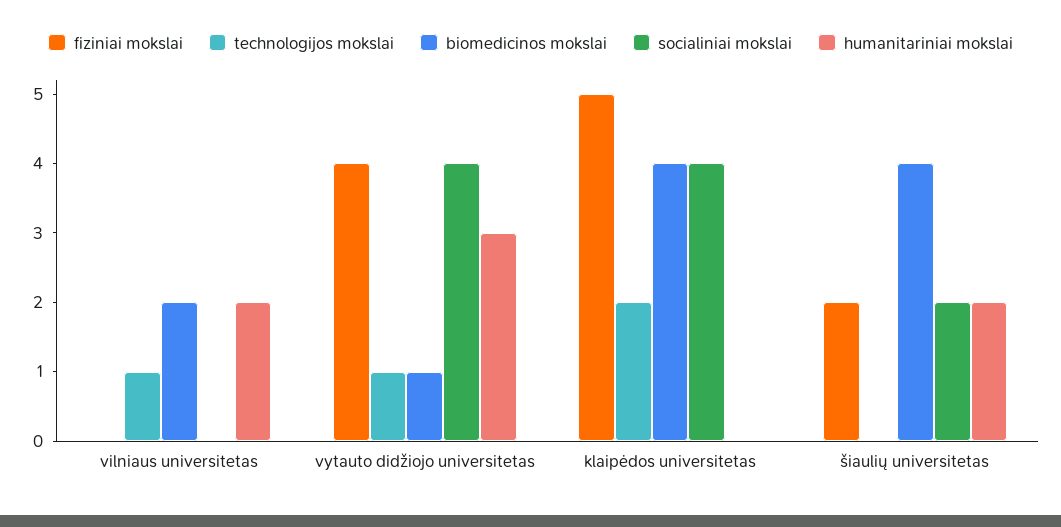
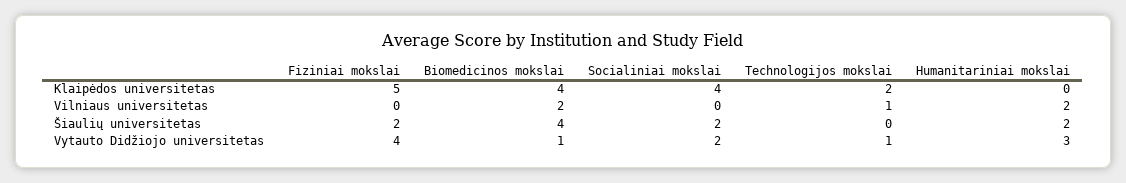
socialiniai mokslai, vytauto didžiojo universitetas: 4 -> 2

